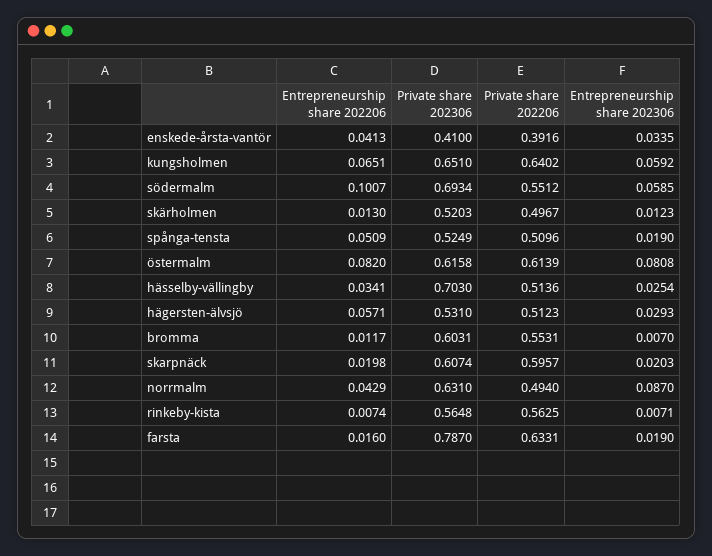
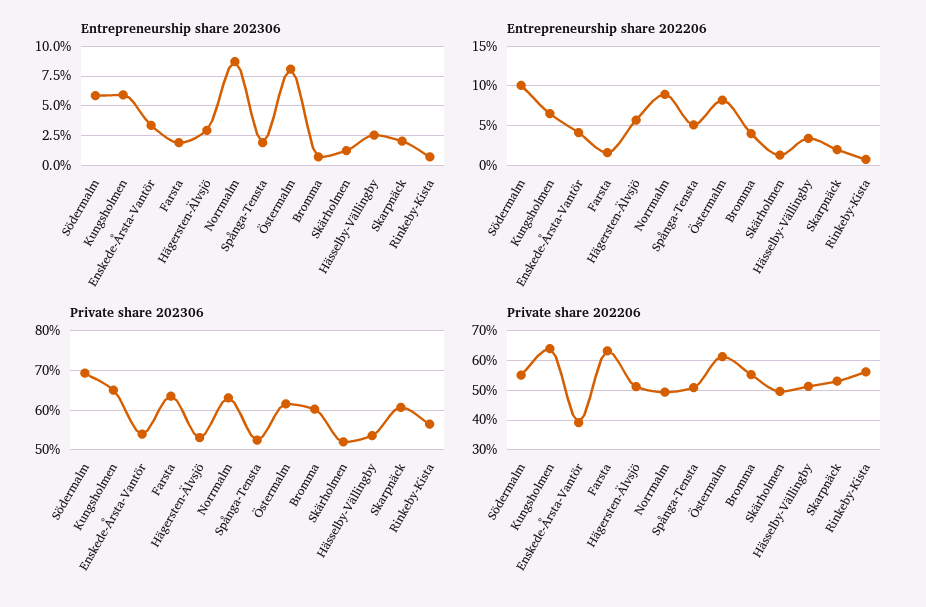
Private share 202306, enskede-årsta-vantör: 0.41 -> 0.54
Private share 202306, hässelby-vällingby: 0.703 -> 0.54
Entrepreneurship share 202206, bromma: 0.0117 -> 0.04
Private share 202206, skarpnäck: 0.5957 -> 0.525
Entrepreneurship share 202206, norrmalm: 0.0429 -> 0.09
Private share 202306, farsta: 0.787 -> 0.64

